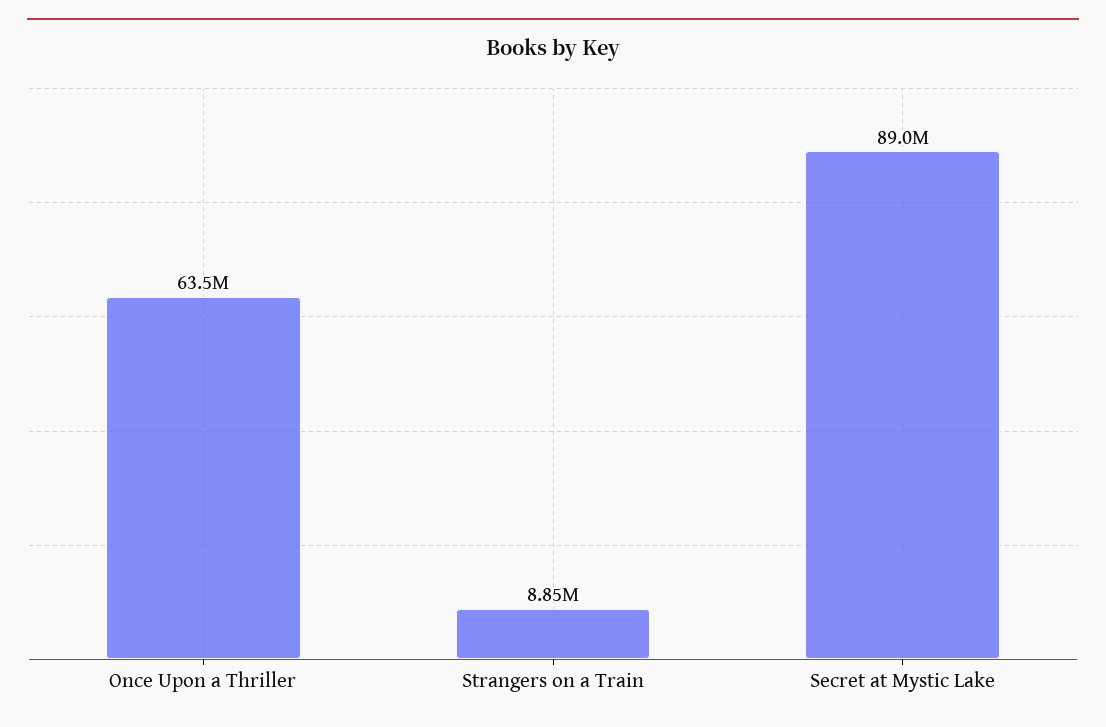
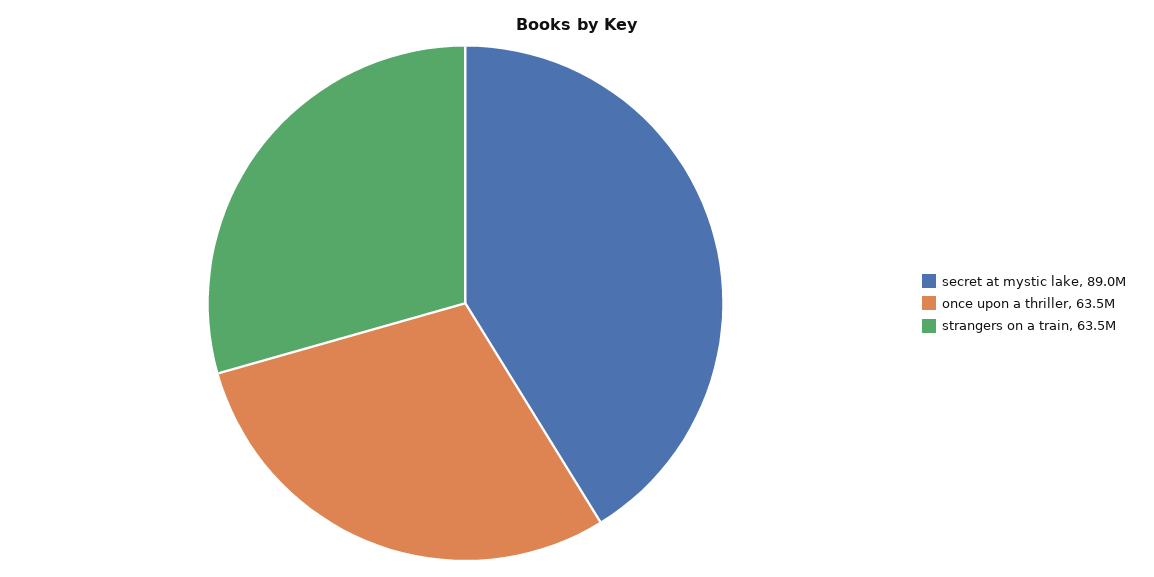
Strangers on a Train: 8850000 -> 63500000

